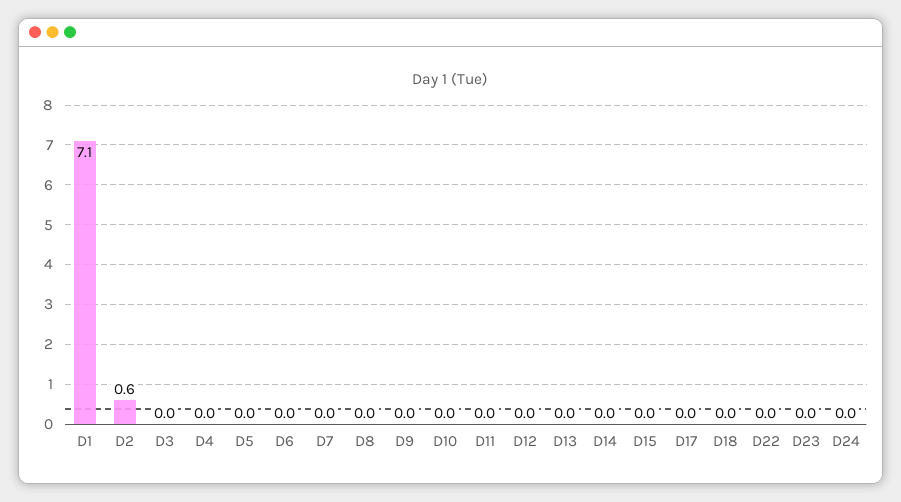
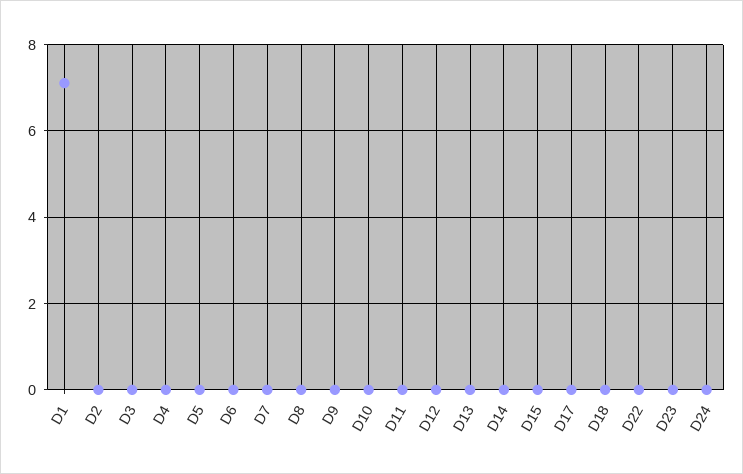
D2: 0.6 -> 0

